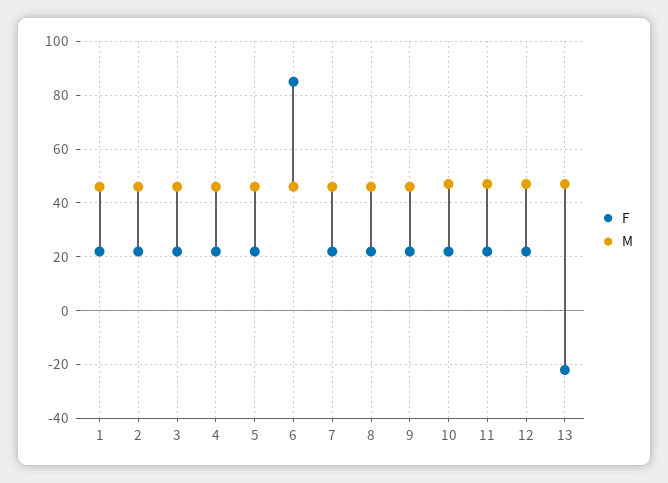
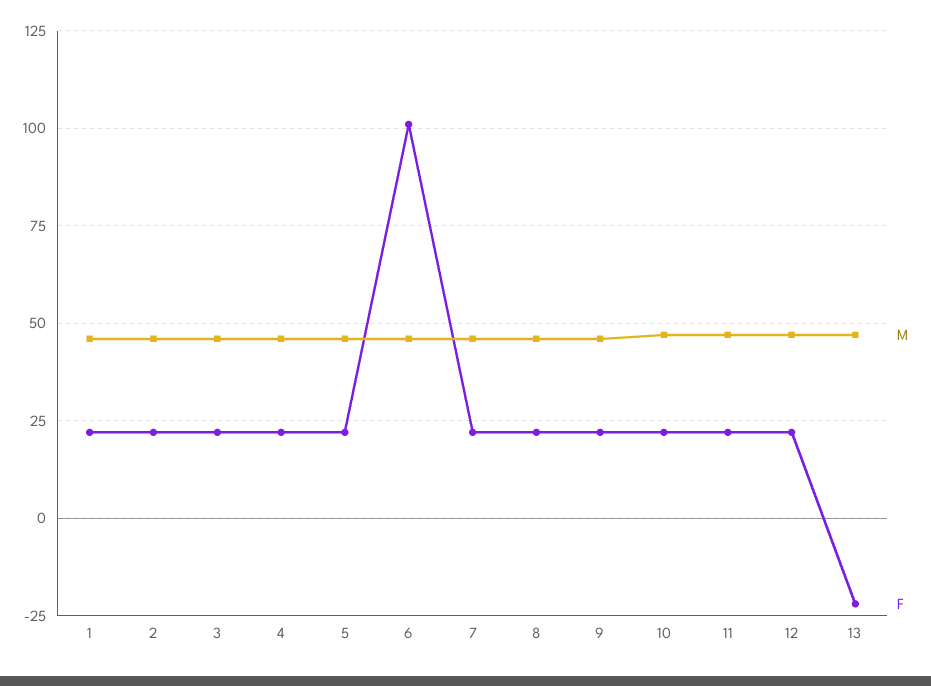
F, 6: 85 -> 100

